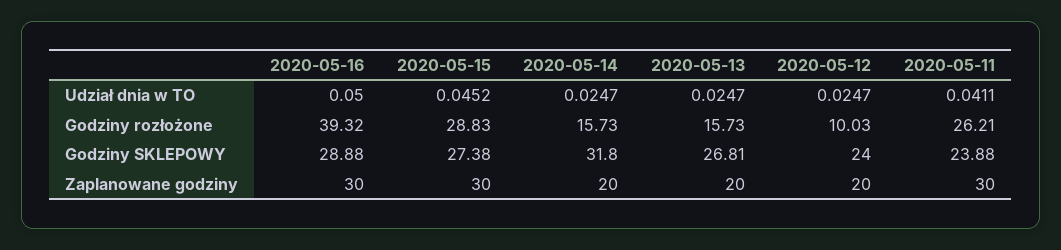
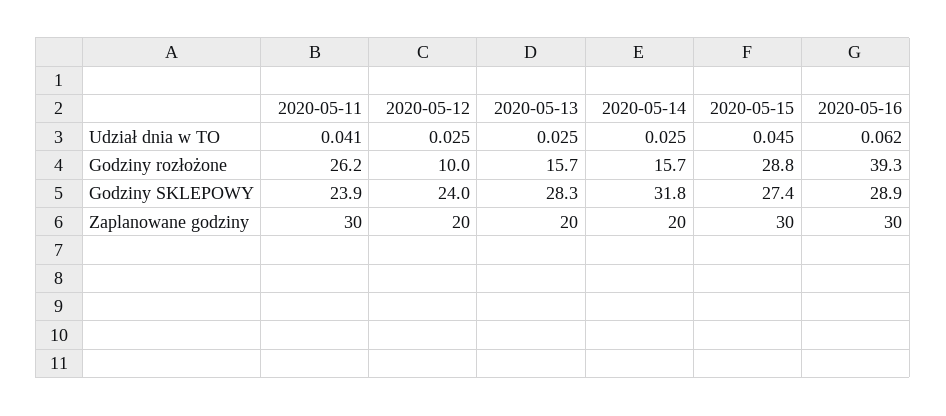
2020-05-16, Udział dnia w TO: 0.05 -> 0.062
2020-05-13, Godziny SKLEPOWY: 26.81 -> 28.3

